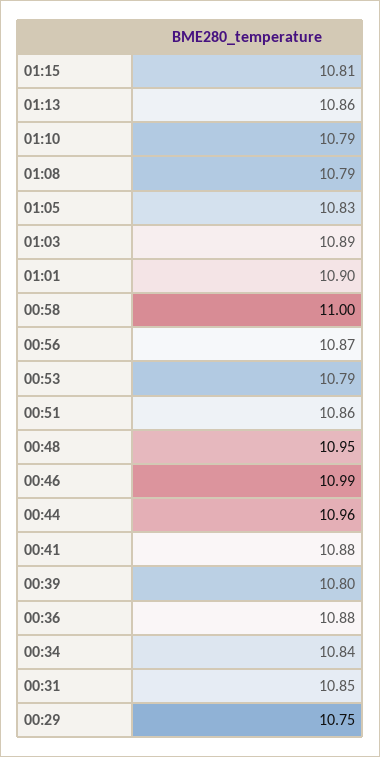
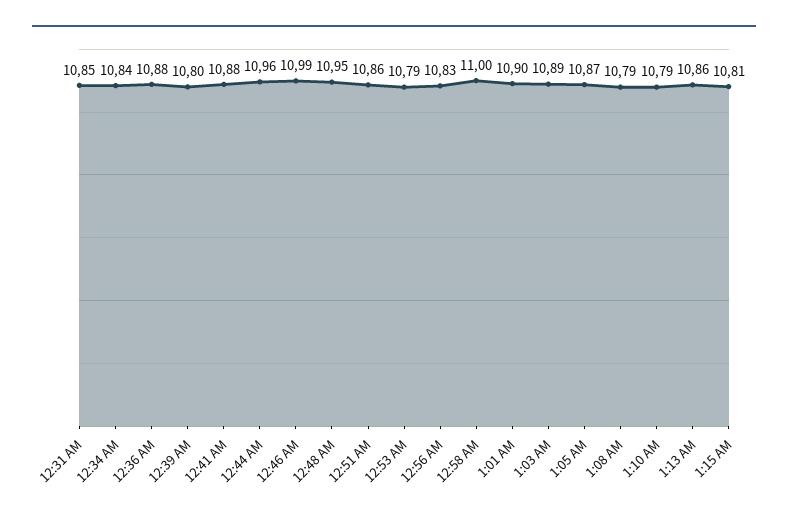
01:05: 10.83 -> 10.87
00:56: 10.87 -> 10.83
00:29: 10.75 -> none

